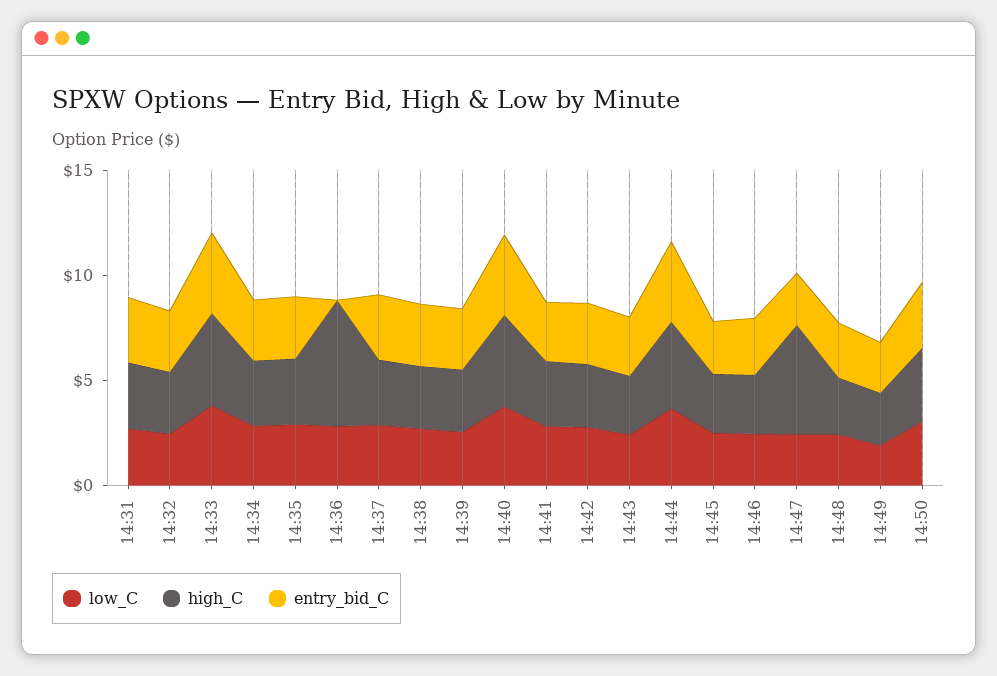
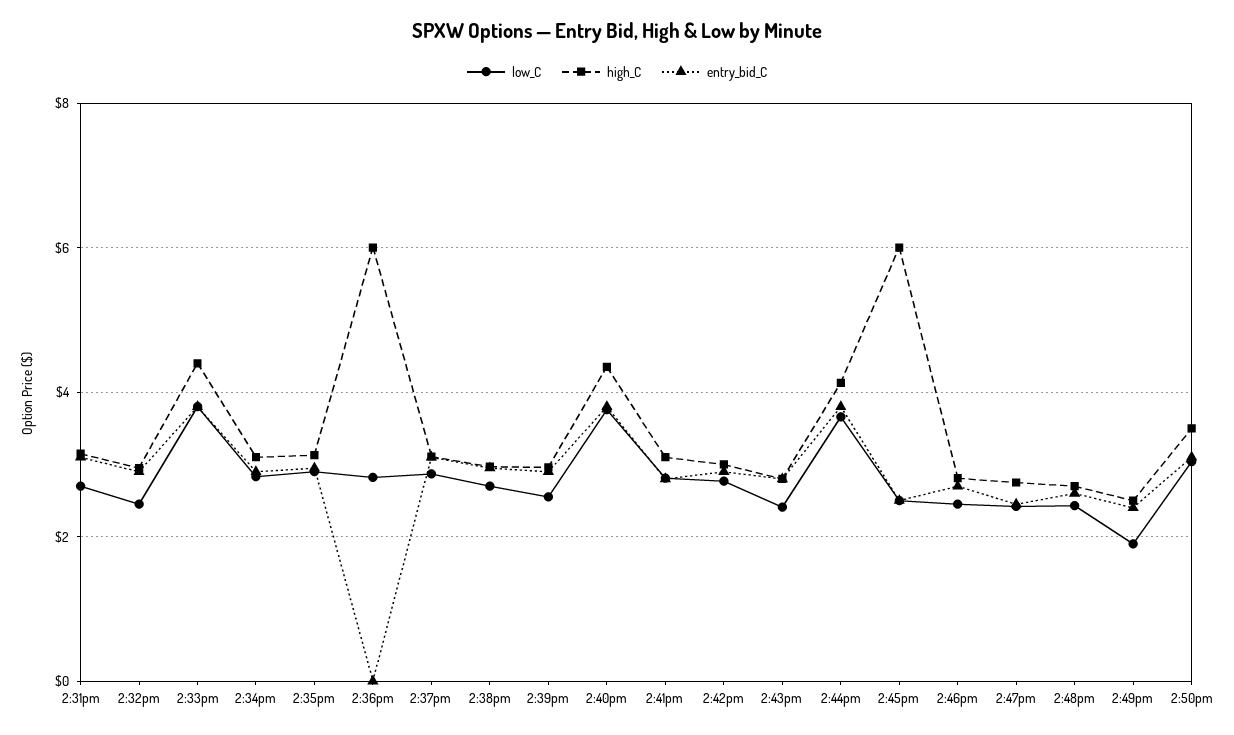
high_C, 14:45: 3 -> 6
high_C, 14:47: 5 -> 2.8

